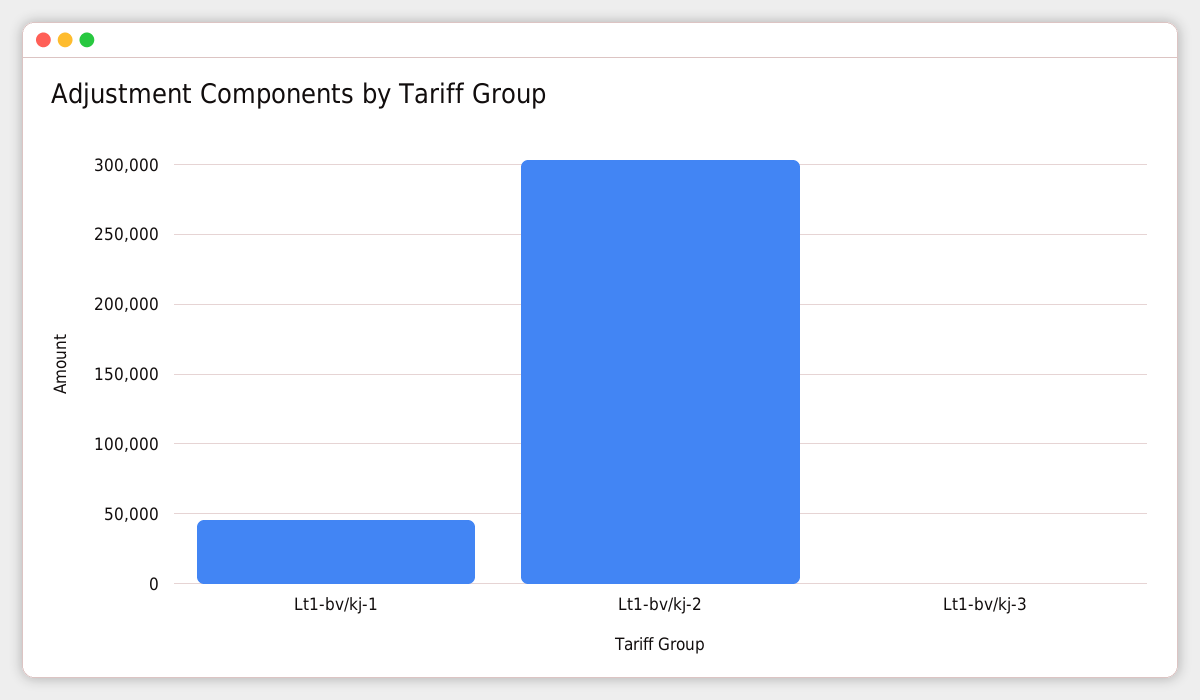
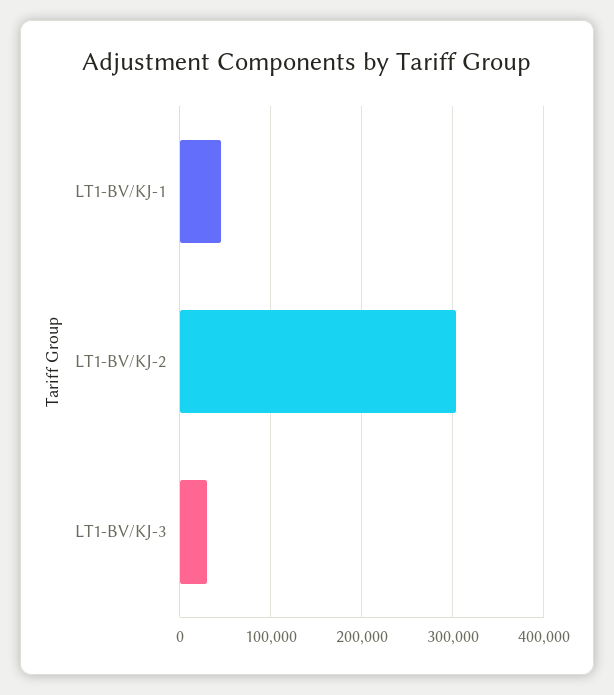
Lt1-bv/kj-3: 0 -> 30000

